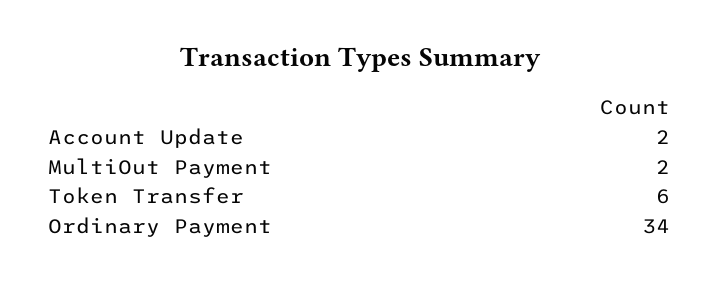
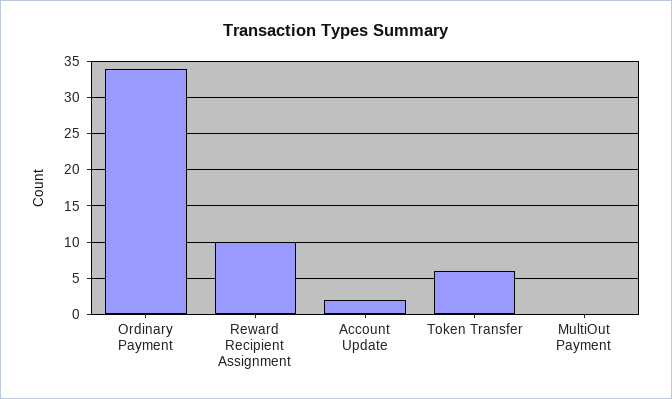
MultiOut Payment: 2 -> 0
Reward Recipient Assignment: none -> 10

